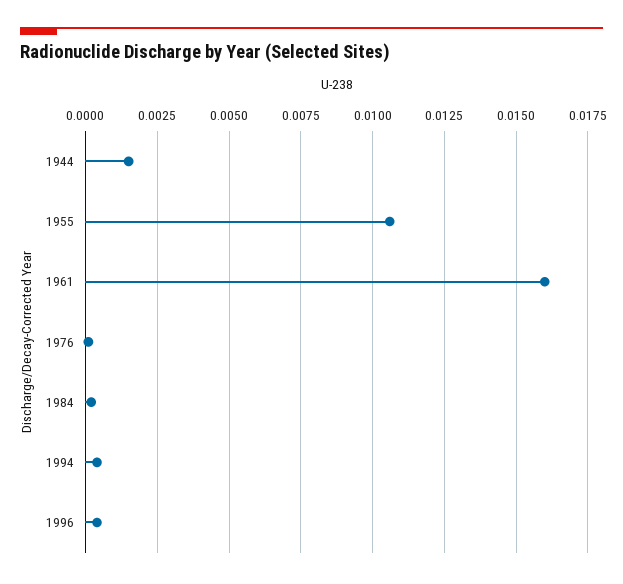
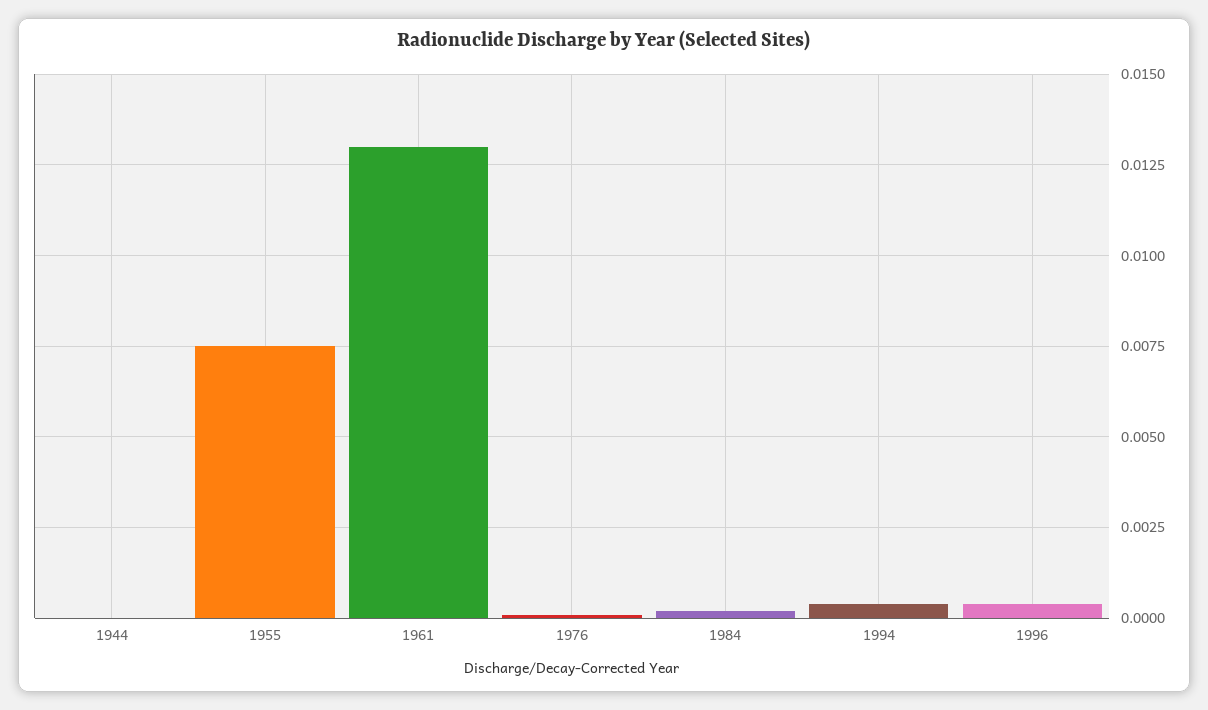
1944: 0.0015 -> 0
1955: 0.0105 -> 0.0075
1961: 0.016 -> 0.013

